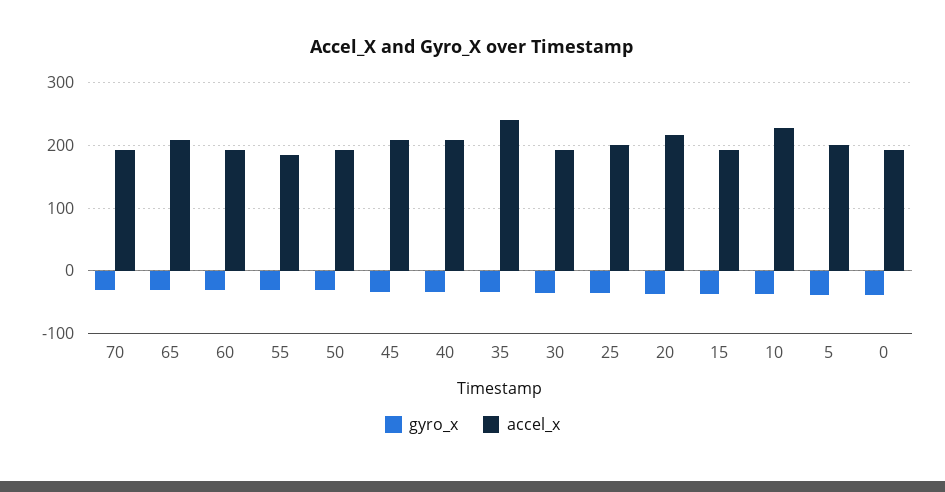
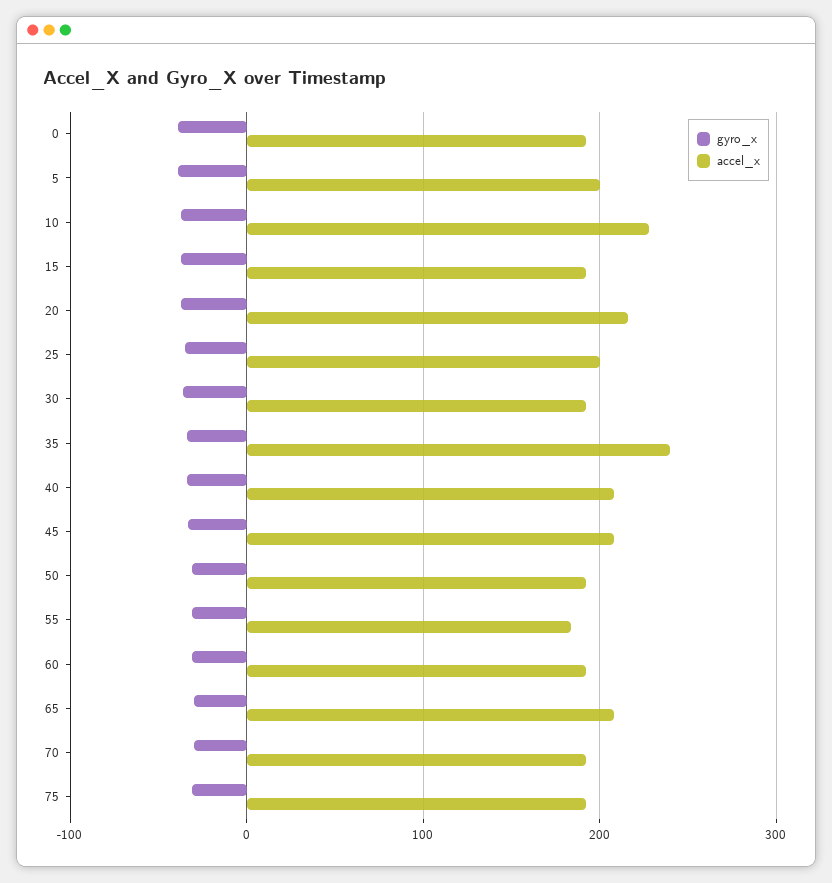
gyro_x, 75: none -> -30
accel_x, 75: none -> 190

